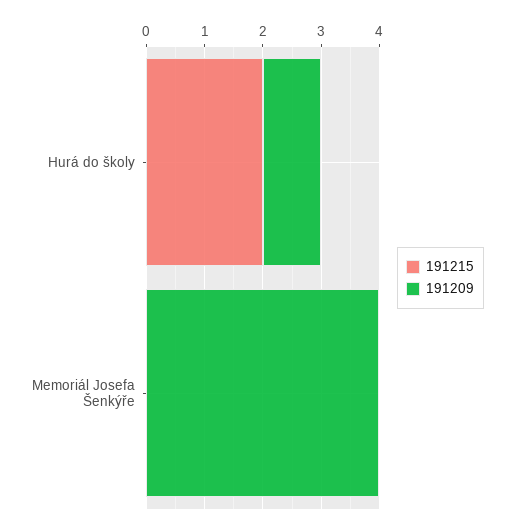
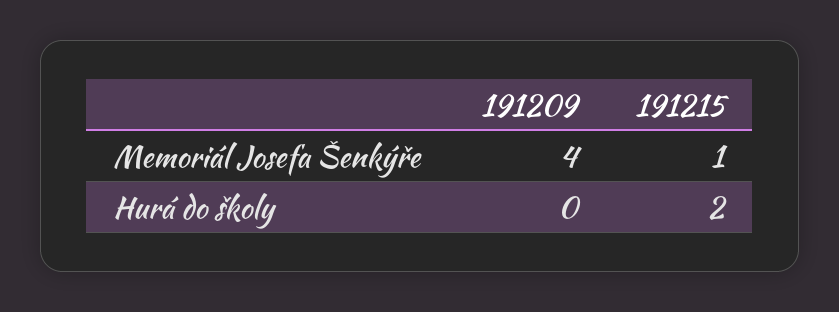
191209, Hurá do školy: 1 -> 0
191215, Memoriál Josefa Šenkýře: 0 -> 1

